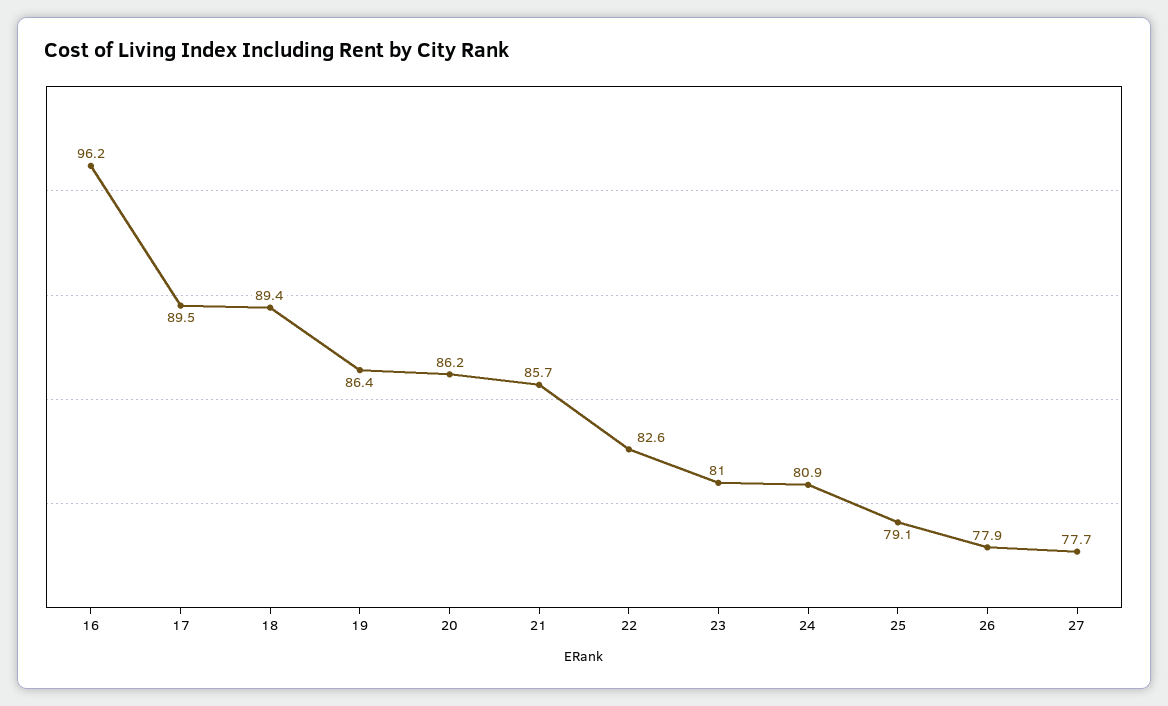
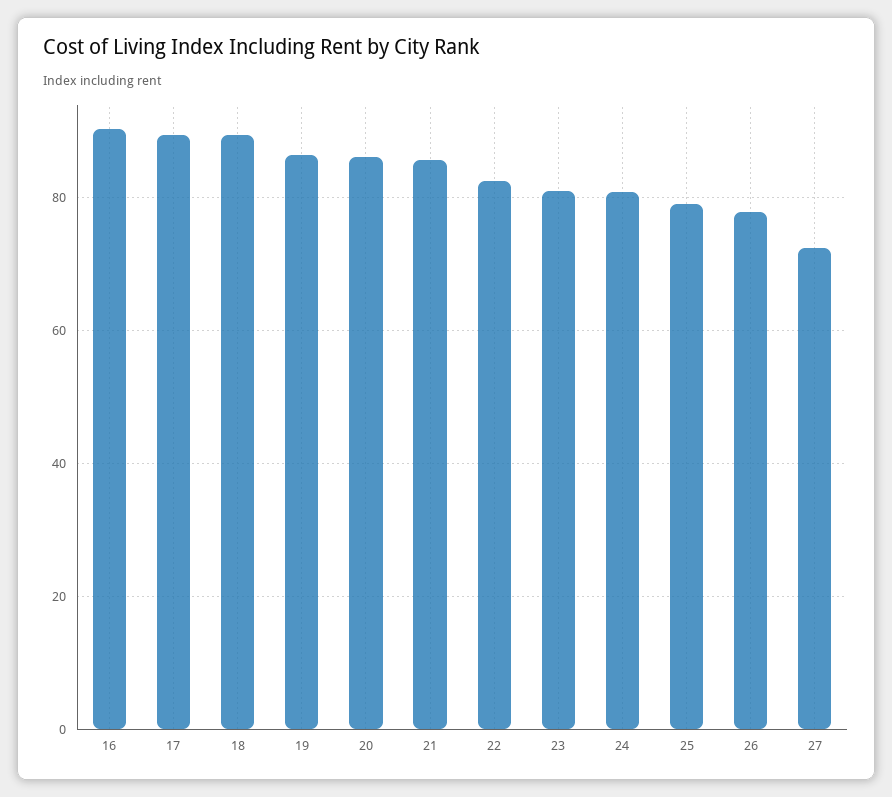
16: 96.2 -> 90
27: 77.7 -> 72

